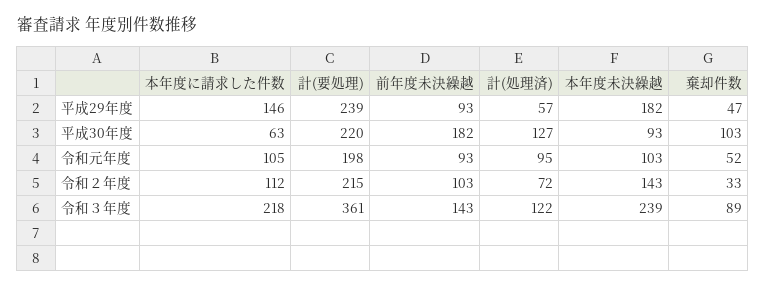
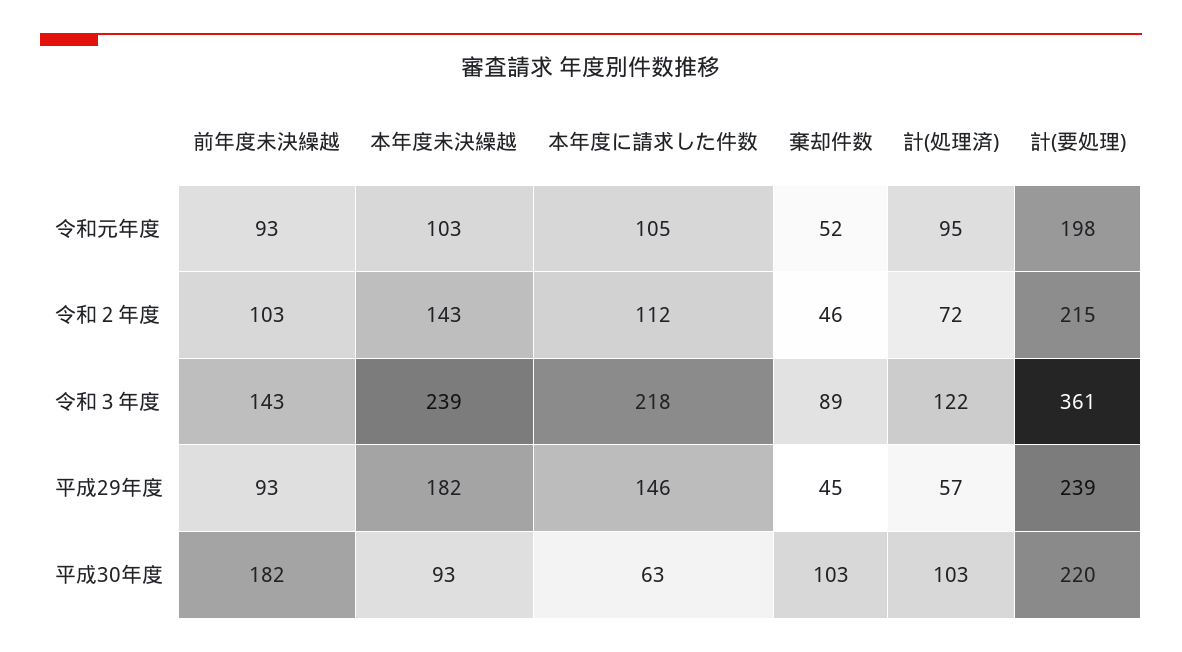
棄却件数, 平成29年度: 47 -> 45
計(処理済), 平成30年度: 127 -> 103
棄却件数, 令和２年度: 33 -> 46

